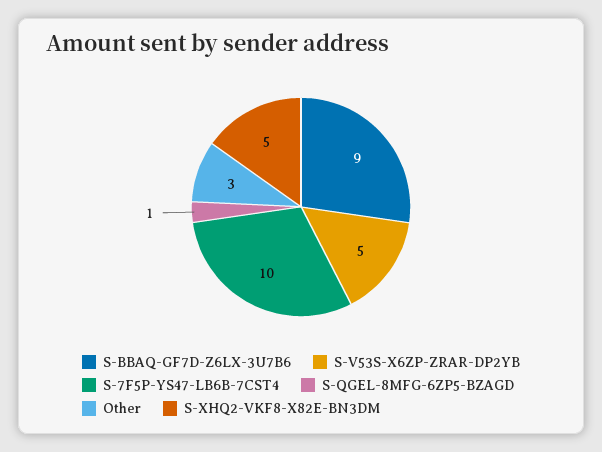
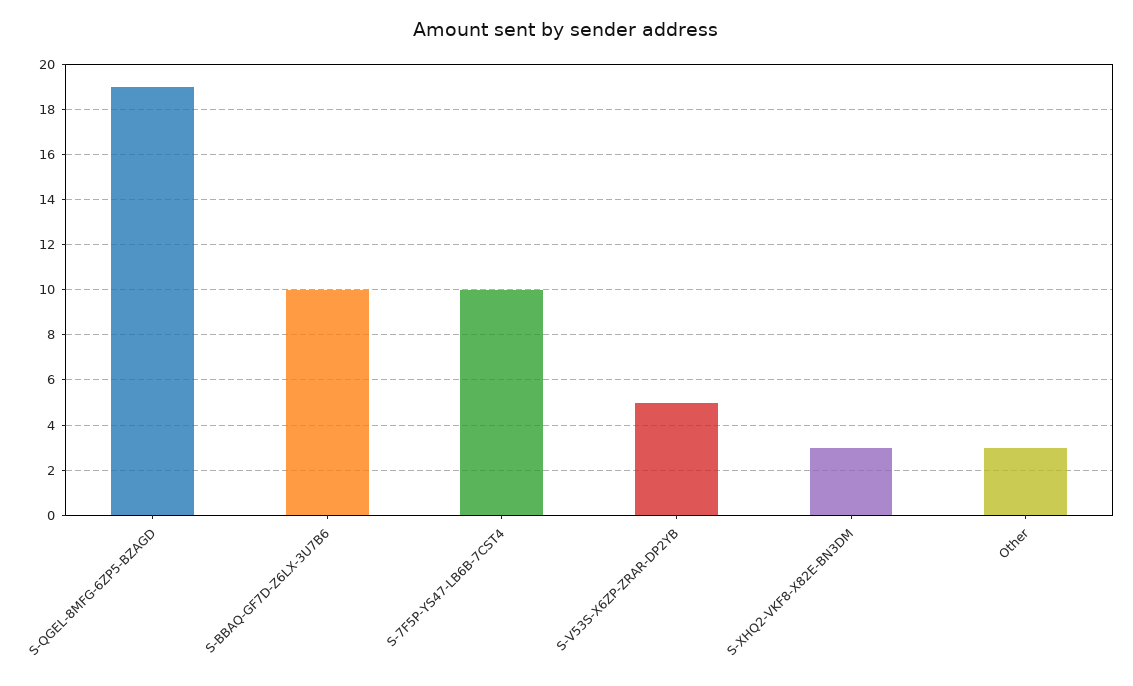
S-BBAQ-GF7D-Z6LX-3U7B6: 9 -> 10
S-QGEL-8MFG-6ZP5-BZAGD: 1 -> 19
S-XHQ2-VKF8-X82E-BN3DM: 5 -> 3

